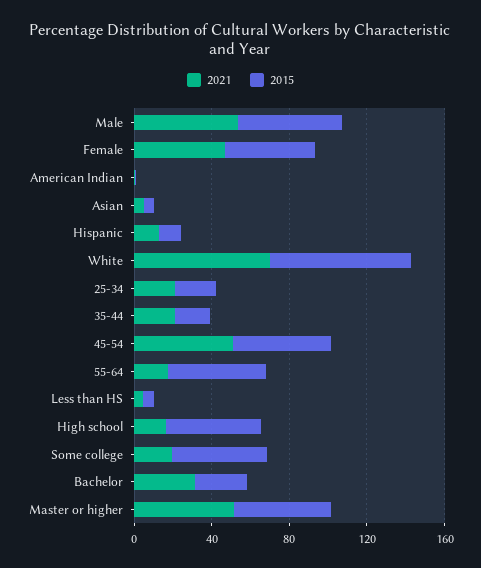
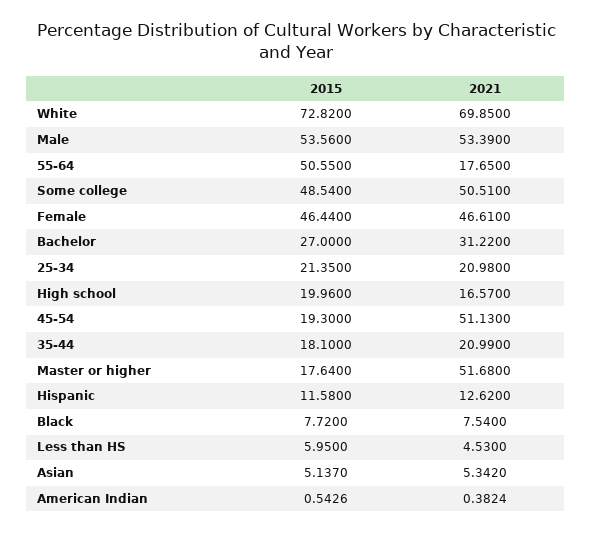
2015, 45-54: 50 -> 19.3
2015, High school: 50 -> 19.96
2021, Some college: 20 -> 50.51
2015, Master or higher: 50 -> 17.64
2015, Black: none -> 7.72
2021, Black: none -> 7.54

